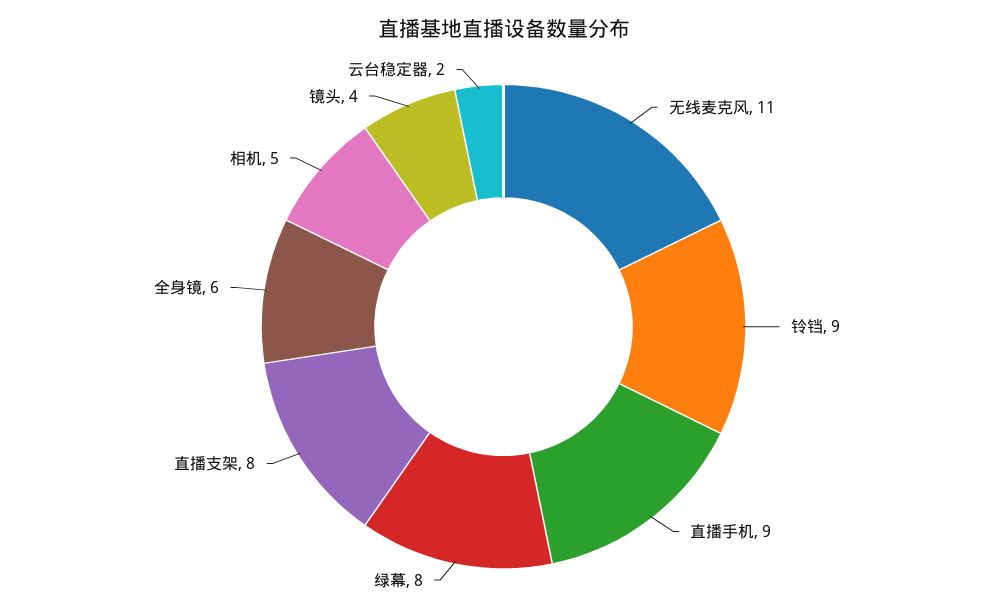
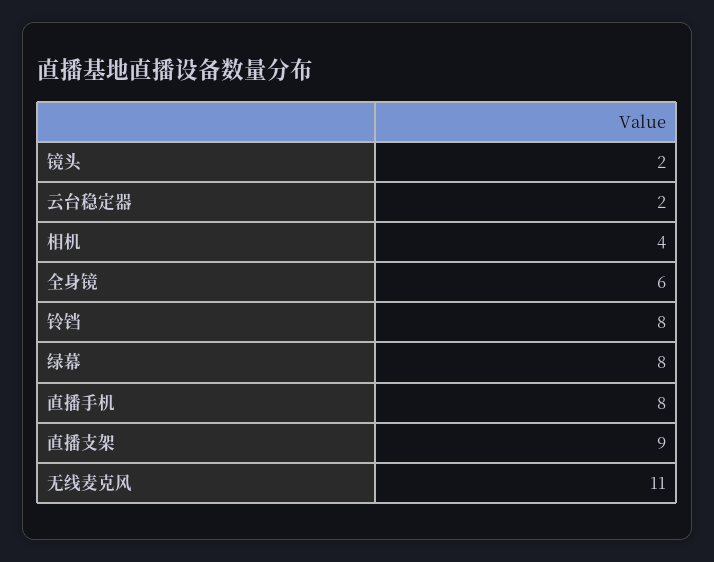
铃铛: 9 -> 8
直播手机: 9 -> 8
直播支架: 8 -> 9
相机: 5 -> 4
镜头: 4 -> 2

